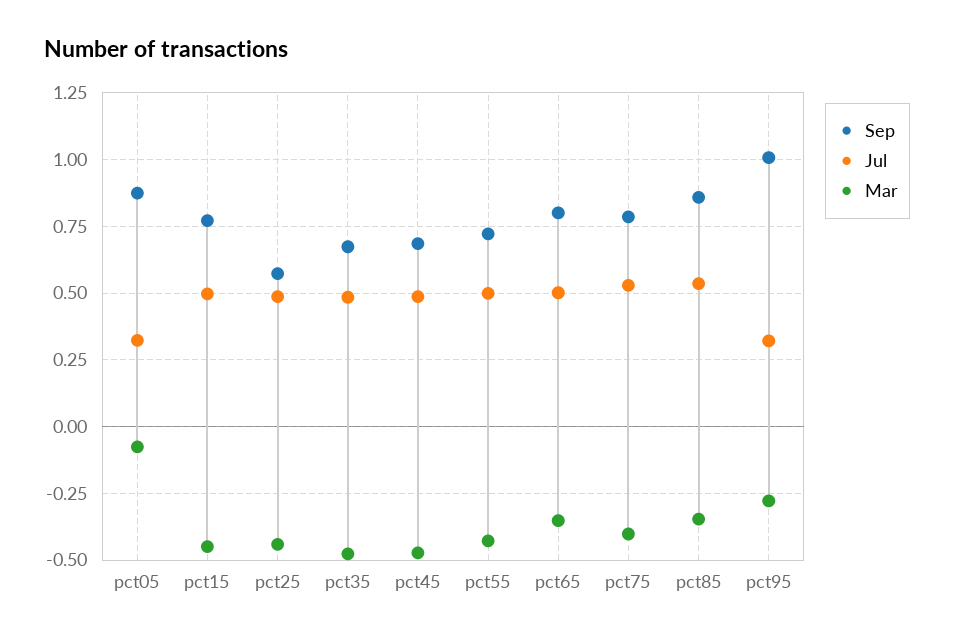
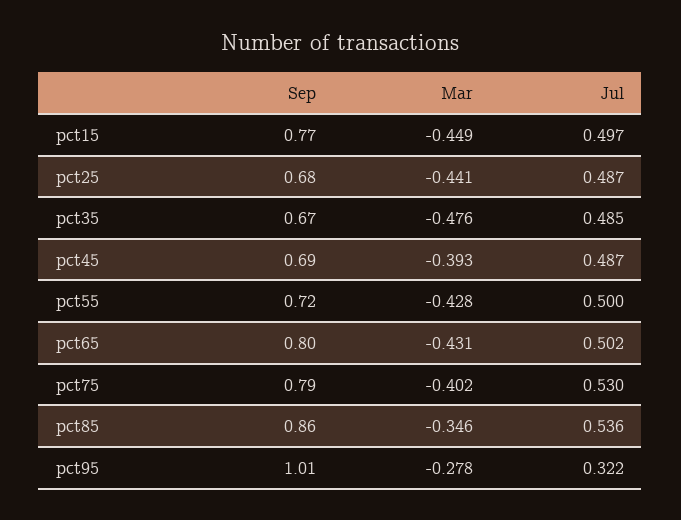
Sep, pct05: 0.875 -> none
Jul, pct05: 0.325 -> none
Mar, pct05: -0.075 -> none
Sep, pct25: 0.575 -> 0.68
Mar, pct45: -0.475 -> -0.393
Mar, pct65: -0.35 -> -0.431

